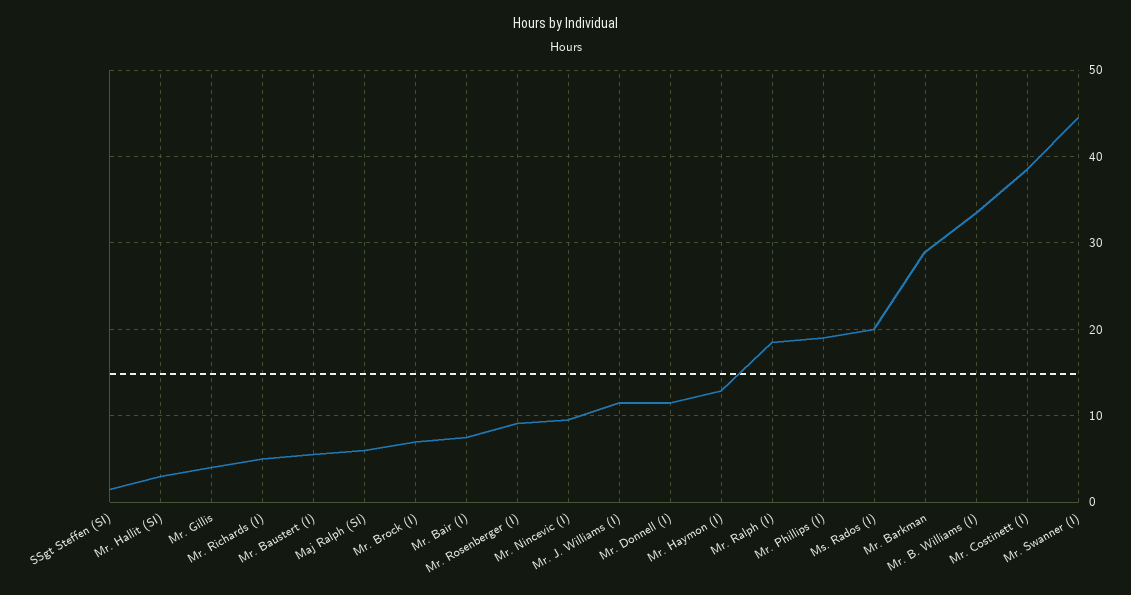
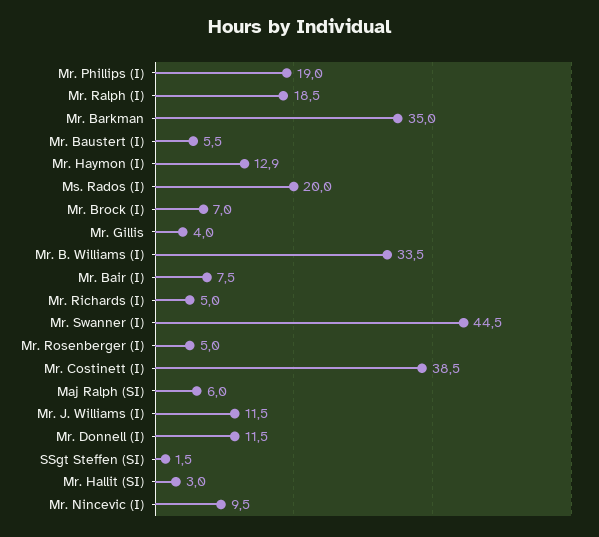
Mr. Rosenberger (I): 9 -> 5
Mr. Barkman: 29 -> 35

